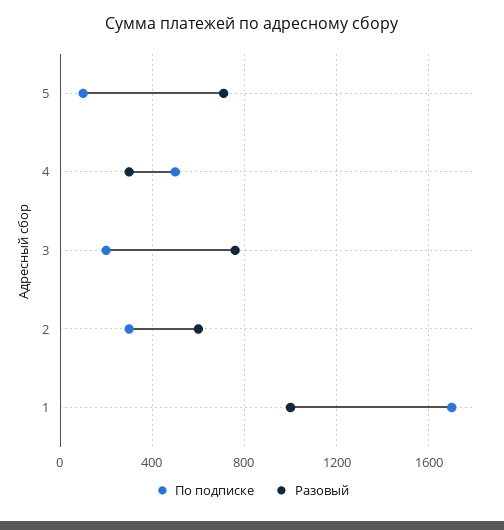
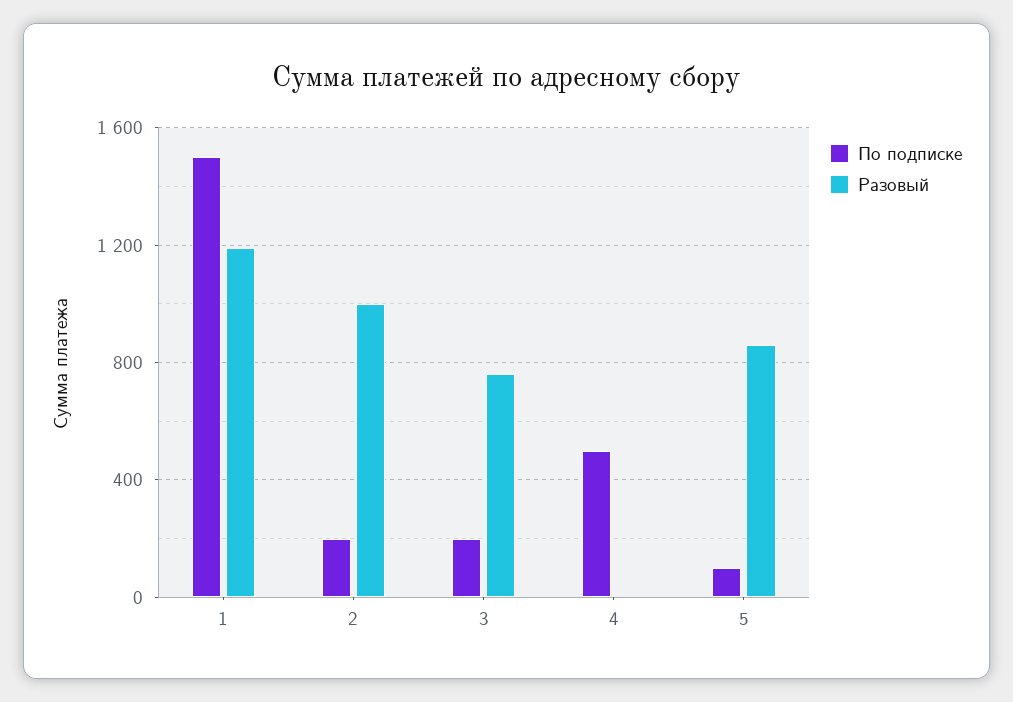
Разовый, 5: 700 -> 850
Разовый, 4: 300 -> 0
По подписке, 2: 300 -> 200
Разовый, 2: 600 -> 1000
По подписке, 1: 1700 -> 1500
Разовый, 1: 1000 -> 1200

